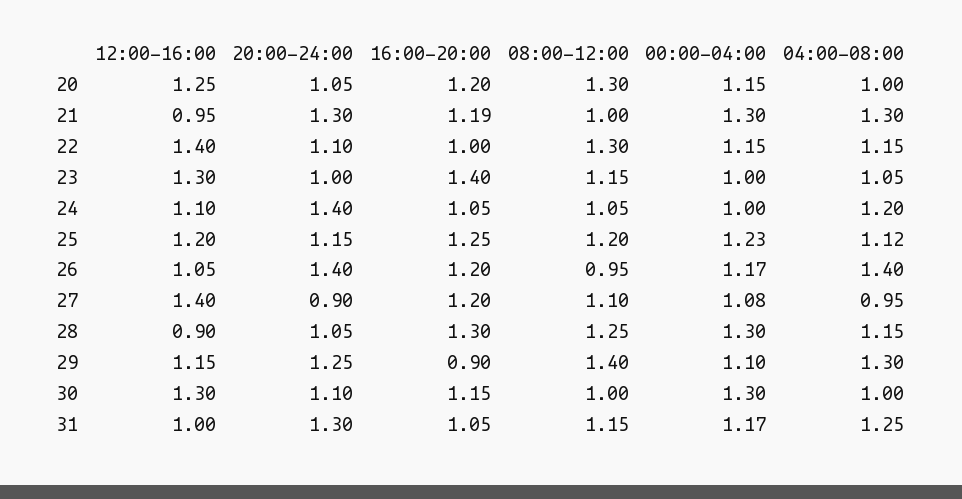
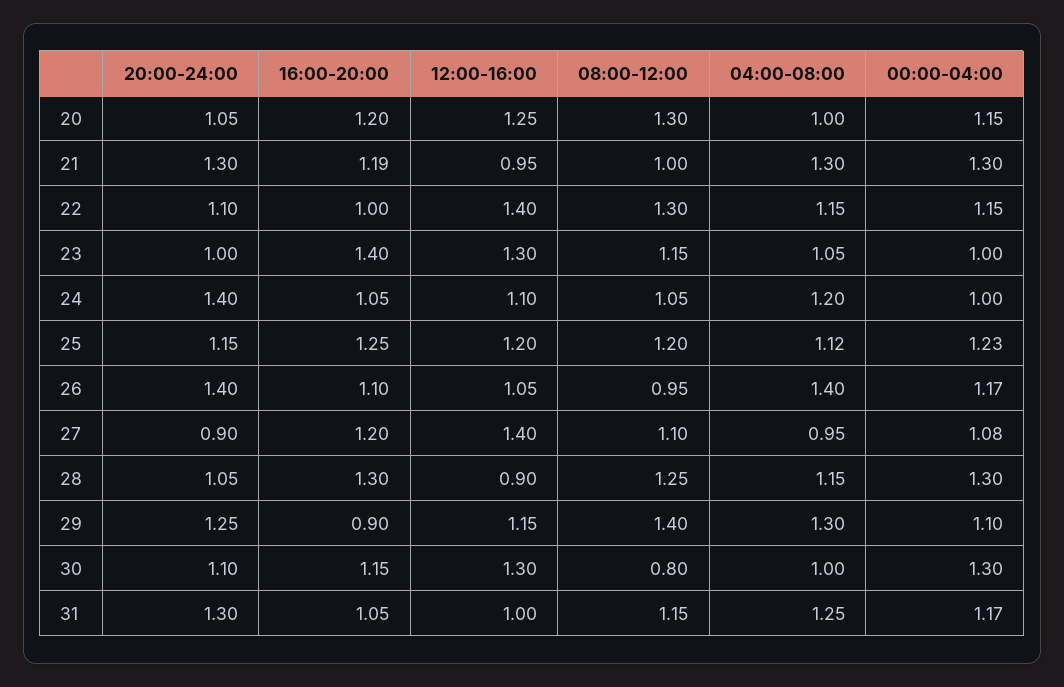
16:00-20:00, 26: 1.2 -> 1.1
08:00-12:00, 30: 1 -> 0.8

